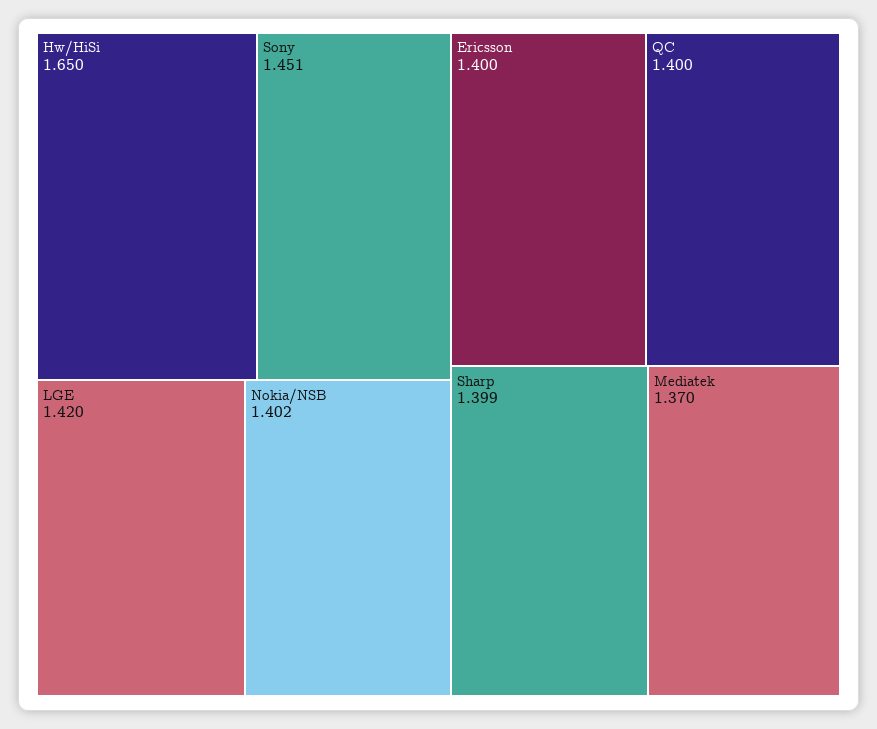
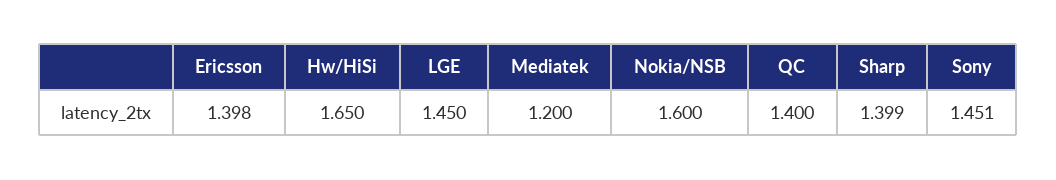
LGE: 1.42 -> 1.45
Nokia/NSB: 1.402 -> 1.6
Ericsson: 1.4 -> 1.398
Mediatek: 1.37 -> 1.2

